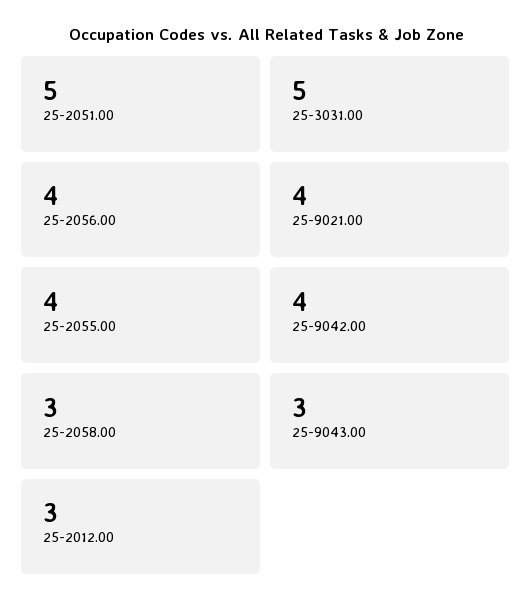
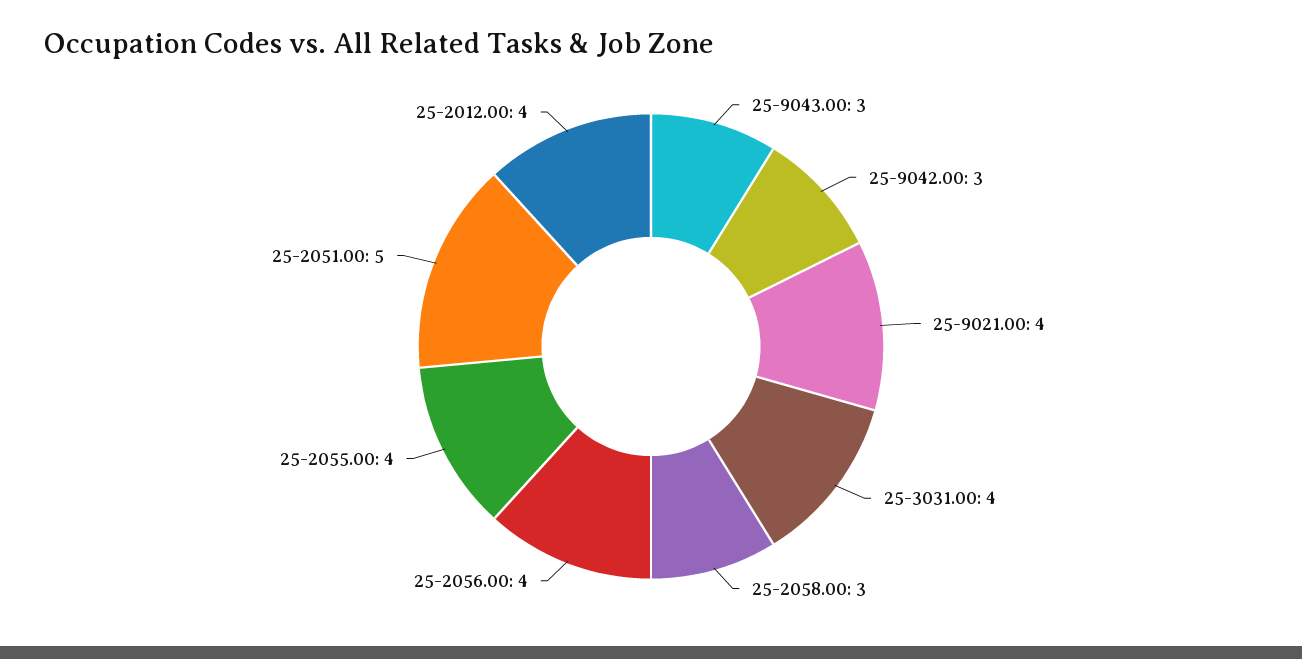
25-3031.00: 5 -> 4
25-9042.00: 4 -> 3
25-2012.00: 3 -> 4

